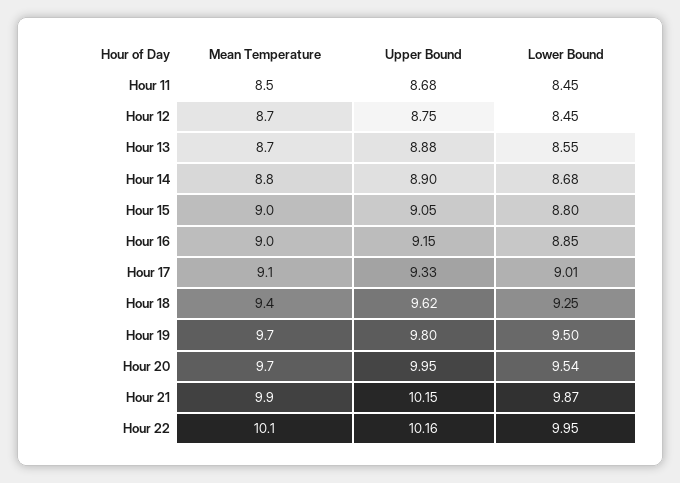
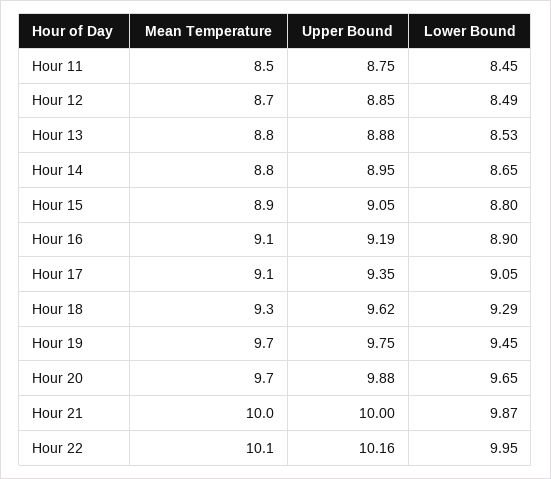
Upper Bound, Hour 11: 8.68 -> 8.75
Upper Bound, Hour 12: 8.75 -> 8.85
Lower Bound, Hour 12: 8.45 -> 8.49
Mean Temperature, Hour 13: 8.7 -> 8.8
Lower Bound, Hour 13: 8.55 -> 8.53
Upper Bound, Hour 14: 8.9 -> 8.95
Lower Bound, Hour 14: 8.68 -> 8.65
Mean Temperature, Hour 15: 9 -> 8.9
Mean Temperature, Hour 16: 9 -> 9.1
Upper Bound, Hour 16: 9.15 -> 9.19
Lower Bound, Hour 16: 8.85 -> 8.9
Upper Bound, Hour 17: 9.33 -> 9.35
Lower Bound, Hour 17: 9.01 -> 9.05
Mean Temperature, Hour 18: 9.4 -> 9.3
Lower Bound, Hour 18: 9.25 -> 9.29
Upper Bound, Hour 19: 9.8 -> 9.75
Lower Bound, Hour 19: 9.5 -> 9.45
Upper Bound, Hour 20: 9.95 -> 9.88
Lower Bound, Hour 20: 9.54 -> 9.65
Mean Temperature, Hour 21: 9.9 -> 10
Upper Bound, Hour 21: 10.15 -> 10

